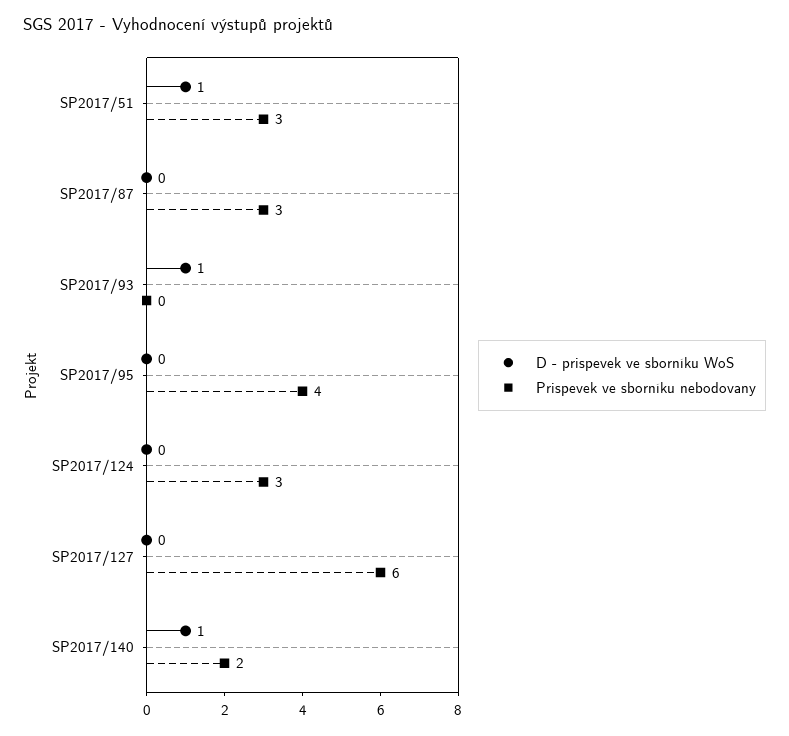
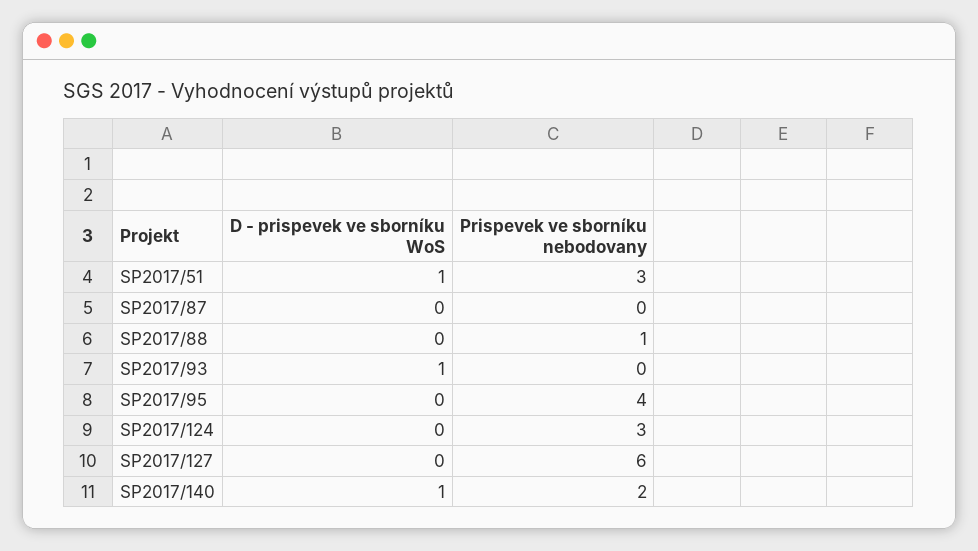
Prispevek ve sborníku nebodovany, SP2017/87: 3 -> 0
D - prispevek ve sborníku WoS, SP2017/88: none -> 0
Prispevek ve sborníku nebodovany, SP2017/88: none -> 1

